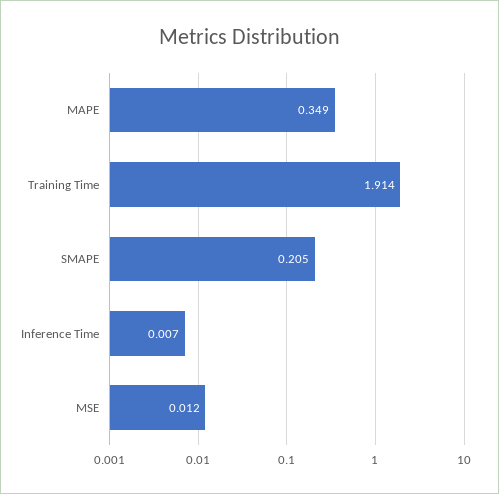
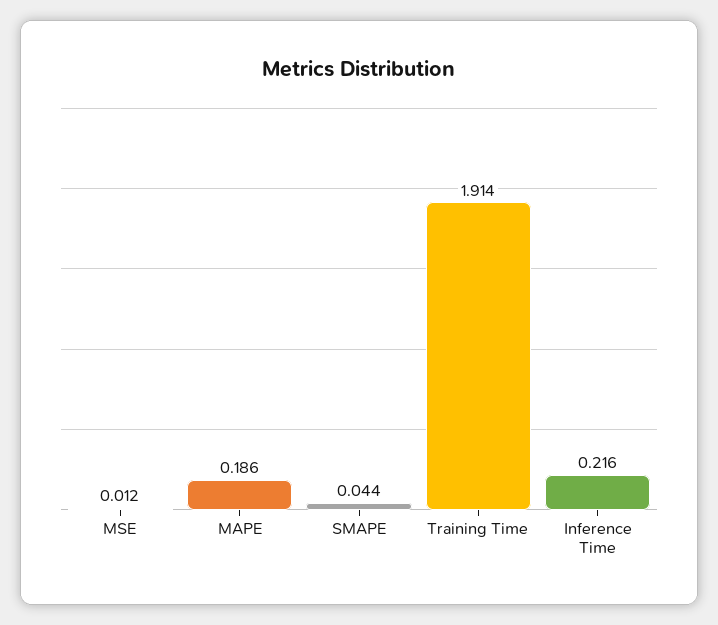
MAPE: 0.349 -> 0.186
SMAPE: 0.205 -> 0.044
Inference Time: 0.007 -> 0.216

